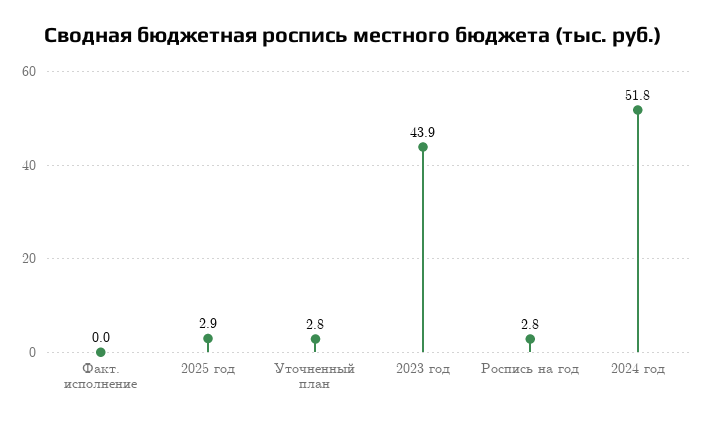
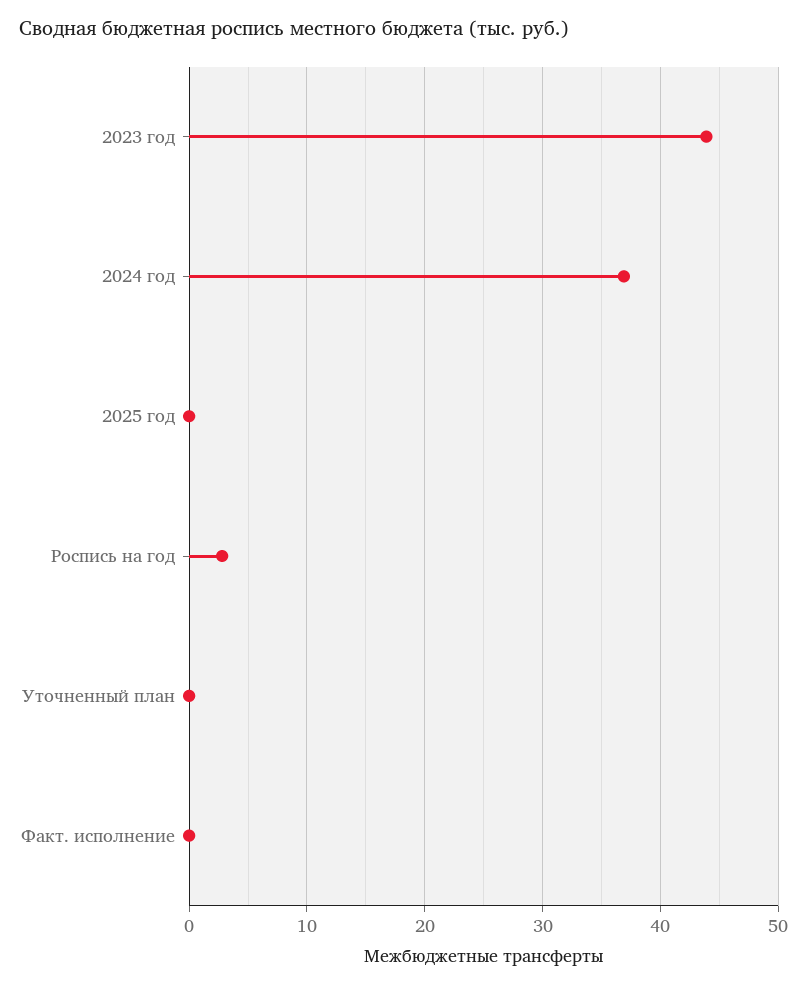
2025 год: 2.9 -> 0
Уточненный план: 2.8 -> 0
2024 год: 51.8 -> 37

